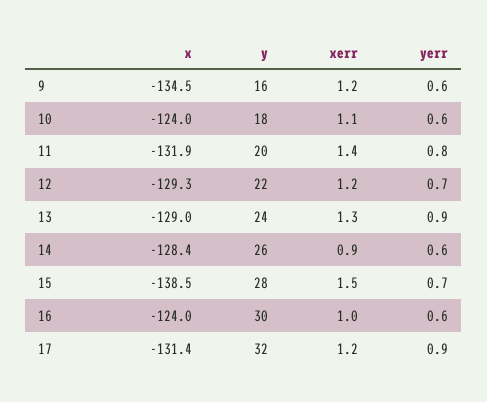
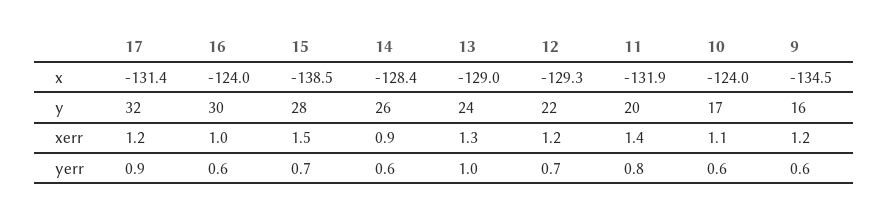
y, 10: 18 -> 17
yerr, 13: 0.9 -> 1

